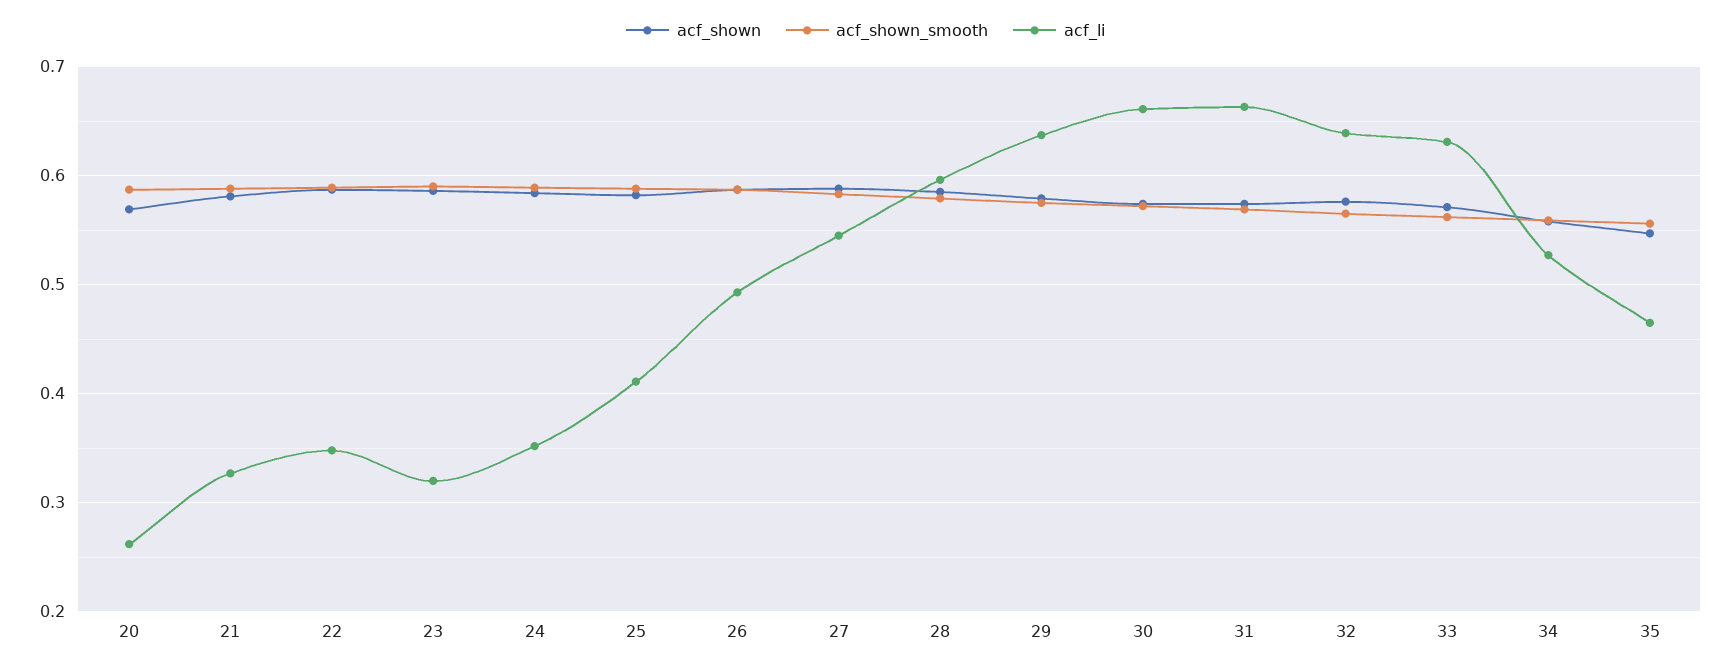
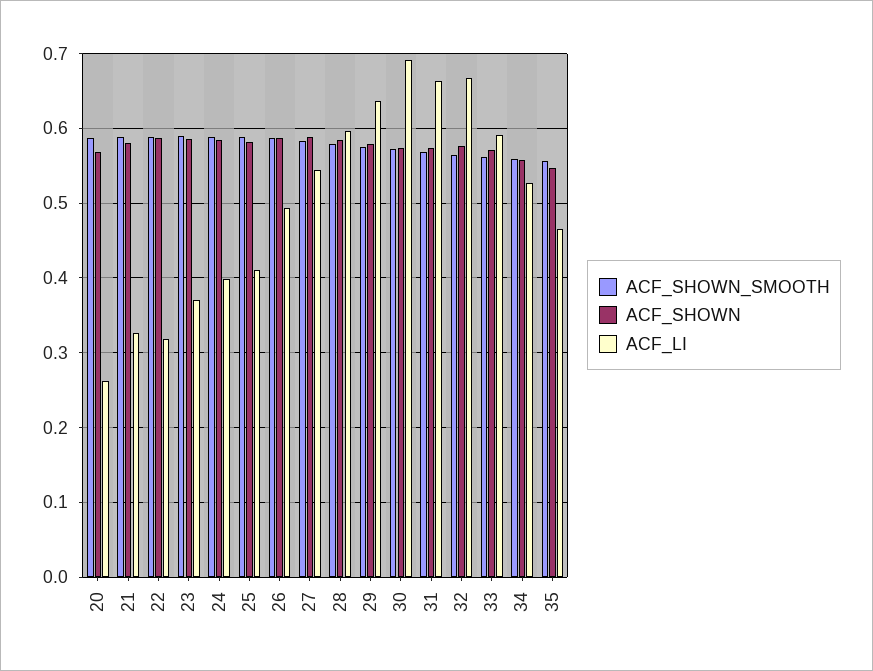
acf_li, 22: 0.35 -> 0.32
acf_li, 23: 0.32 -> 0.37
acf_li, 24: 0.35 -> 0.4
acf_li, 30: 0.66 -> 0.69
acf_li, 32: 0.64 -> 0.67
acf_li, 33: 0.63 -> 0.59

